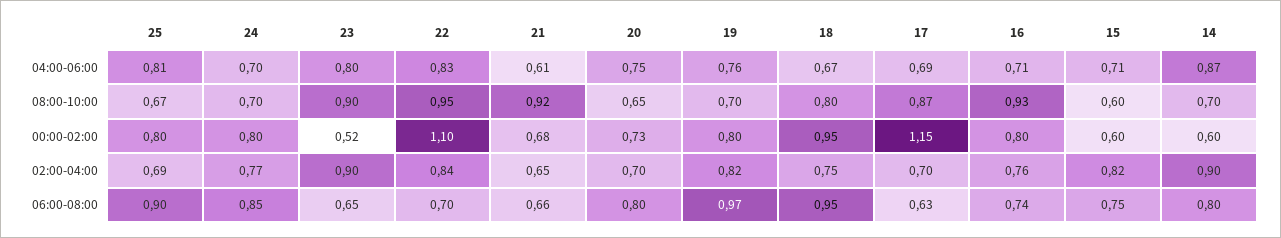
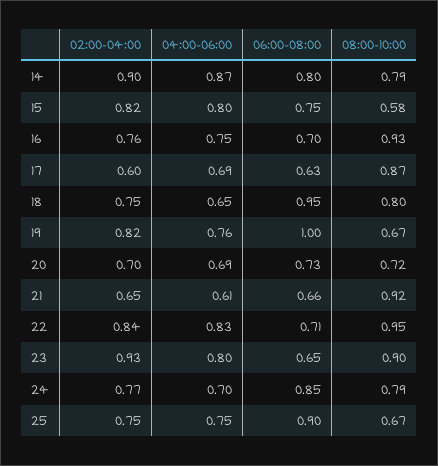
25, 04:00-06:00: 0.81 -> 0.75
20, 04:00-06:00: 0.75 -> 0.69
18, 04:00-06:00: 0.67 -> 0.65
16, 04:00-06:00: 0.71 -> 0.75
15, 04:00-06:00: 0.71 -> 0.8
24, 08:00-10:00: 0.7 -> 0.79
20, 08:00-10:00: 0.65 -> 0.72
19, 08:00-10:00: 0.7 -> 0.67
15, 08:00-10:00: 0.6 -> 0.58
14, 08:00-10:00: 0.7 -> 0.79
25, 00:00-02:00: 0.8 -> none
24, 00:00-02:00: 0.8 -> none
23, 00:00-02:00: 0.52 -> none
22, 00:00-02:00: 1.1 -> none
21, 00:00-02:00: 0.68 -> none
20, 00:00-02:00: 0.73 -> none
19, 00:00-02:00: 0.8 -> none
18, 00:00-02:00: 0.95 -> none
17, 00:00-02:00: 1.15 -> none
16, 00:00-02:00: 0.8 -> none
15, 00:00-02:00: 0.6 -> none
14, 00:00-02:00: 0.6 -> none
25, 02:00-04:00: 0.69 -> 0.75
23, 02:00-04:00: 0.9 -> 0.93
17, 02:00-04:00: 0.7 -> 0.6
22, 06:00-08:00: 0.7 -> 0.71
20, 06:00-08:00: 0.8 -> 0.73
19, 06:00-08:00: 0.97 -> 1
16, 06:00-08:00: 0.74 -> 0.7

